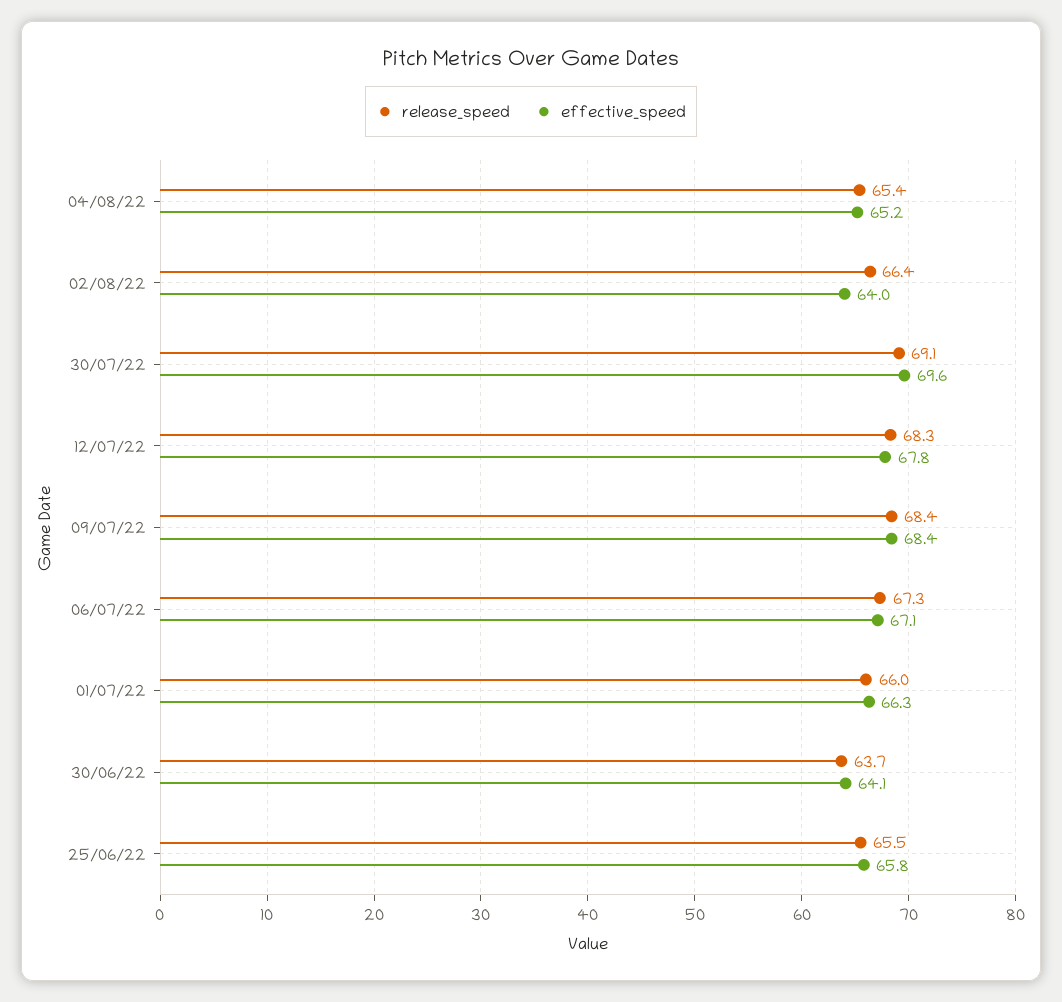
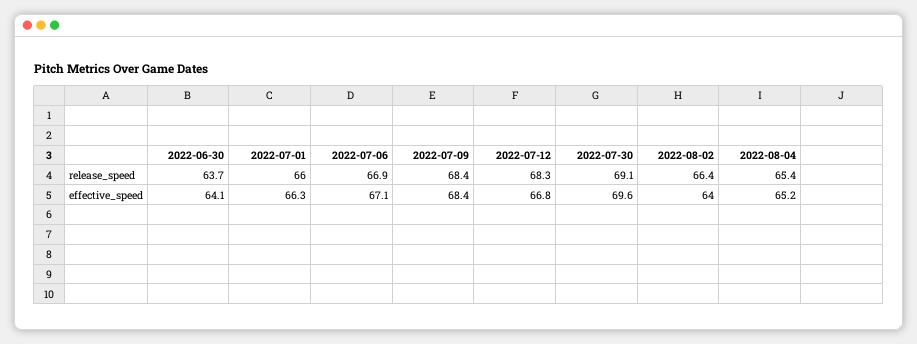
effective_speed, 12/07/22: 67.8 -> 66.8
release_speed, 06/07/22: 67.3 -> 66.9
release_speed, 25/06/22: 65.5 -> none
effective_speed, 25/06/22: 65.8 -> none

